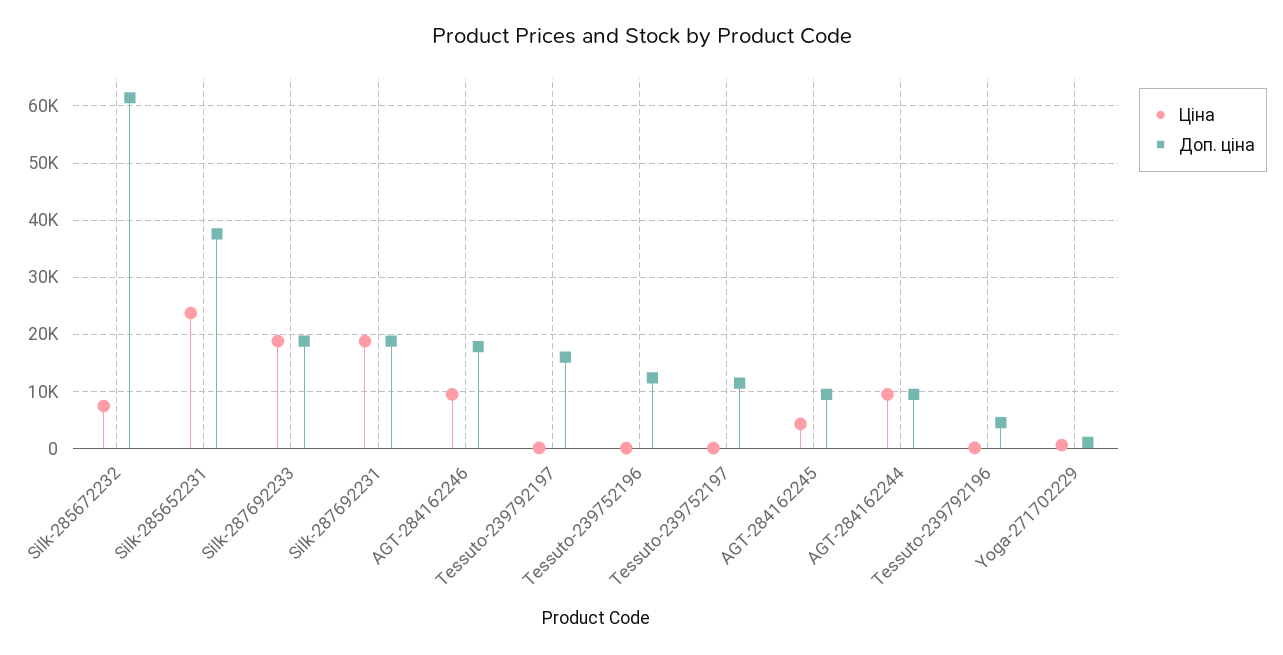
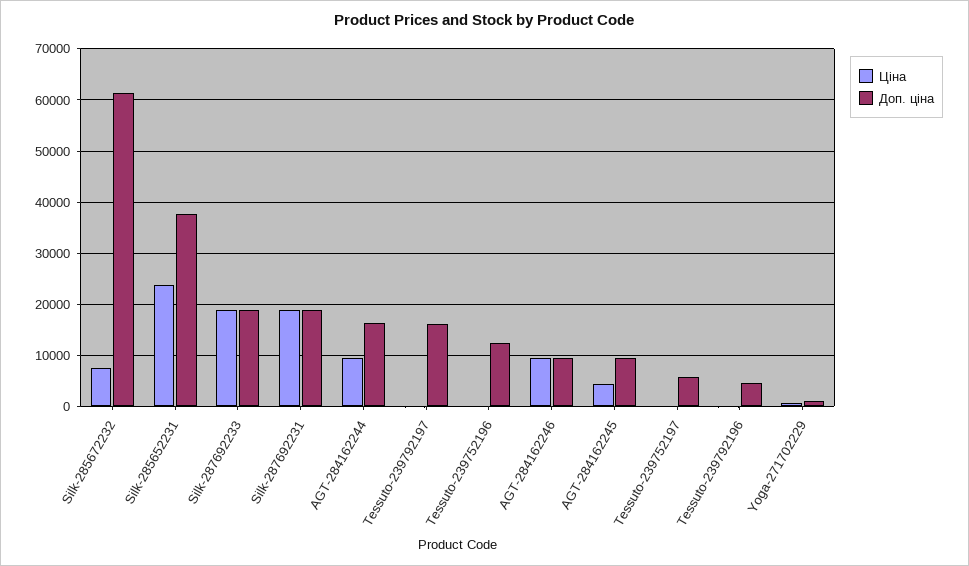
Доп. ціна, AGT-284162246: 18000 -> 10000
Доп. ціна, Tessuto-239752197: 12000 -> 6000
Доп. ціна, AGT-284162244: 10000 -> 16000

